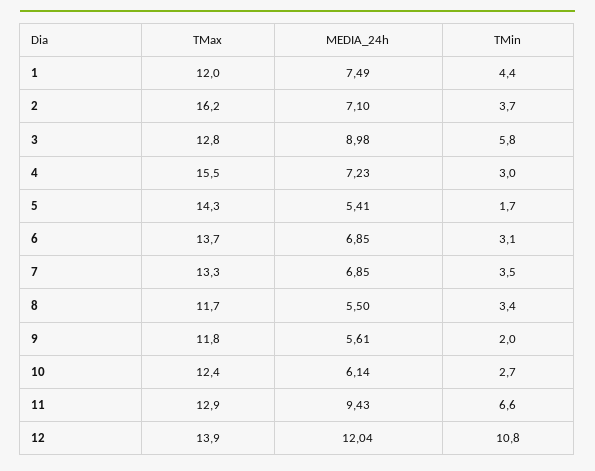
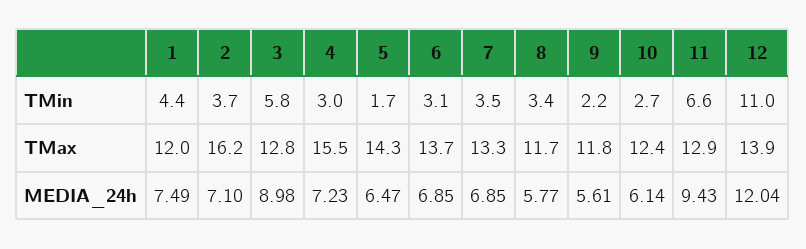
MEDIA_24h, 5: 5.41 -> 6.47
MEDIA_24h, 8: 5.5 -> 5.77
TMin, 9: 2 -> 2.2
TMin, 12: 10.8 -> 11

